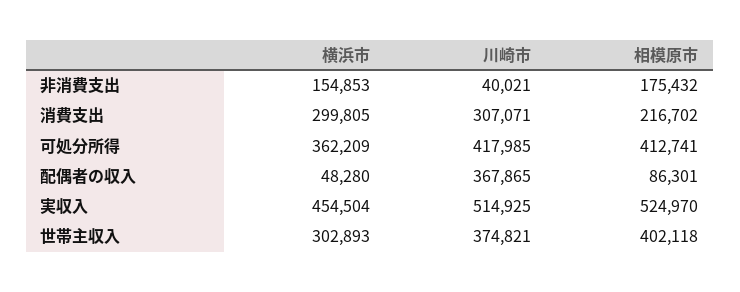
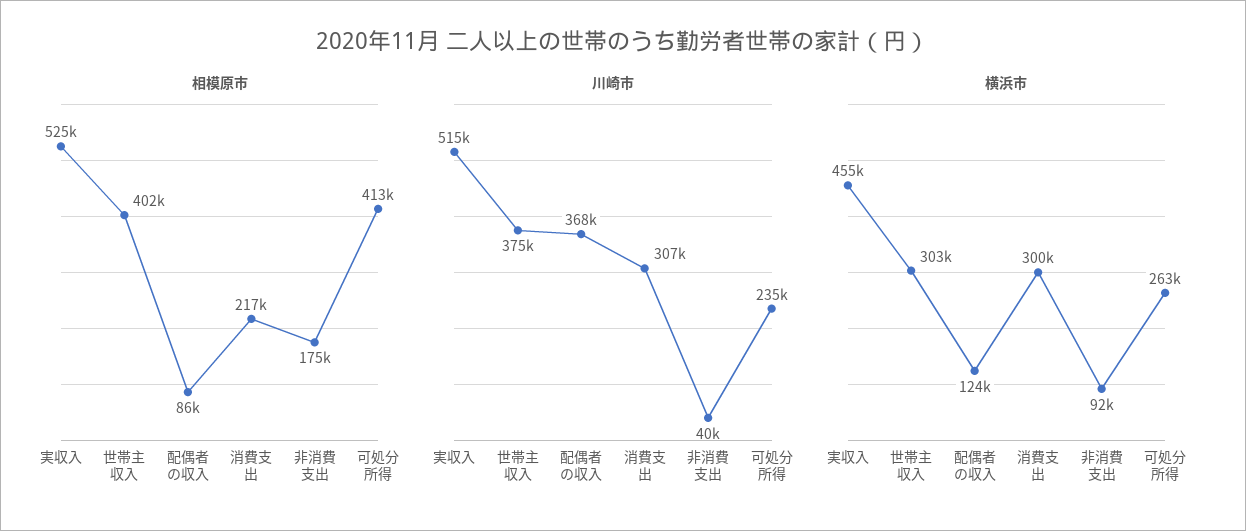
横浜市, 非消費支出: 154853 -> 92000
横浜市, 可処分所得: 362209 -> 263000
川崎市, 可処分所得: 417985 -> 235000
横浜市, 配偶者の収入: 48280 -> 124000

